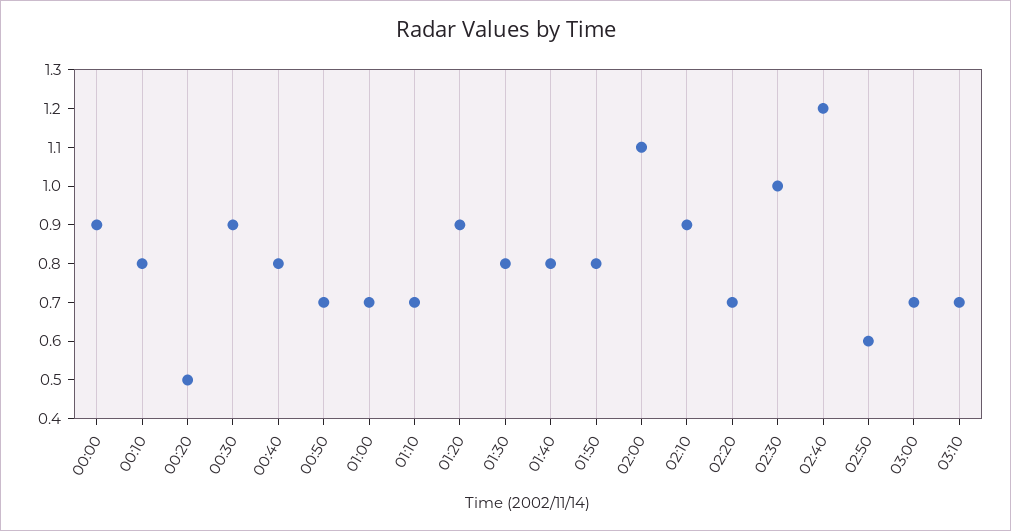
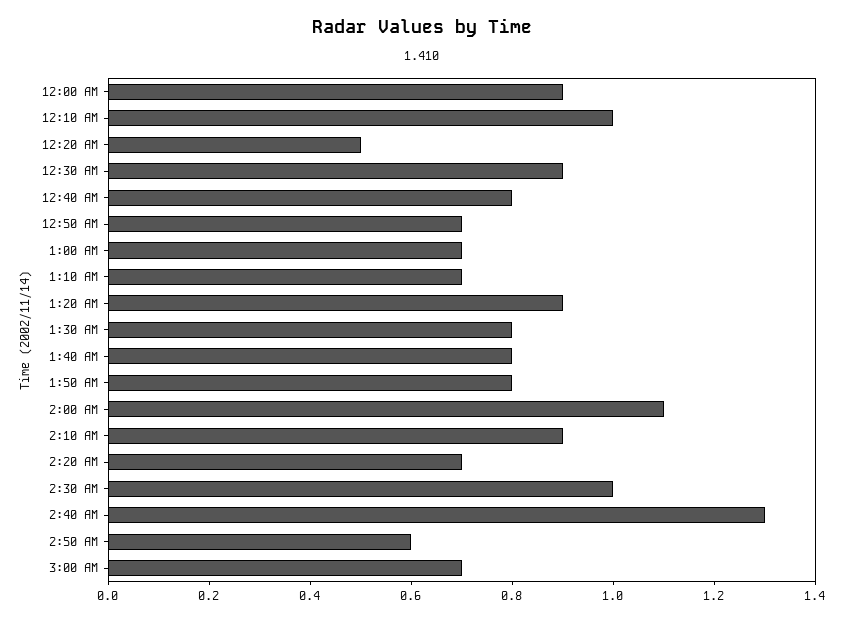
00:10: 0.8 -> 1
02:40: 1.2 -> 1.3
03:10: 0.7 -> none

